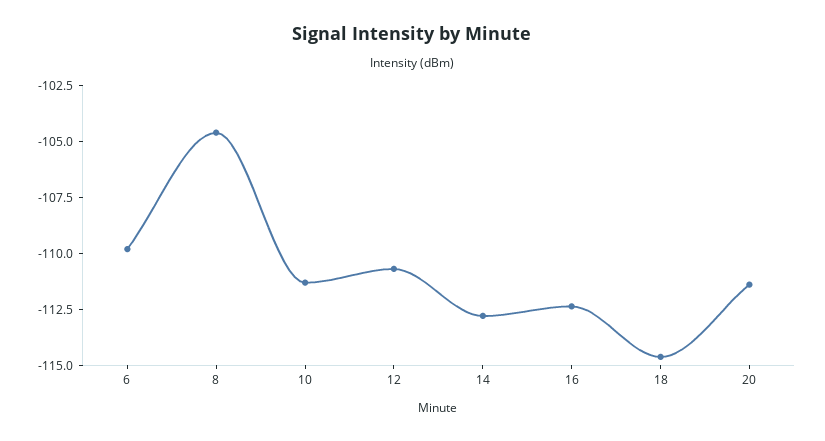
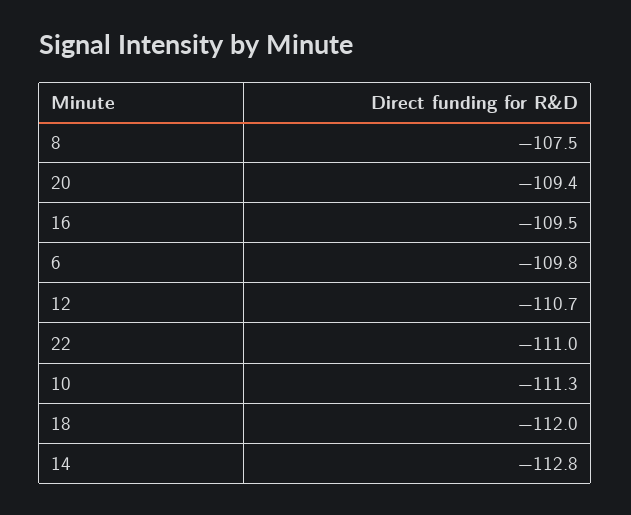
8: -104.5 -> -107.5
16: -112.5 -> -109.5
18: -114.5 -> -112
20: -111.5 -> -109.4
22: none -> -111

